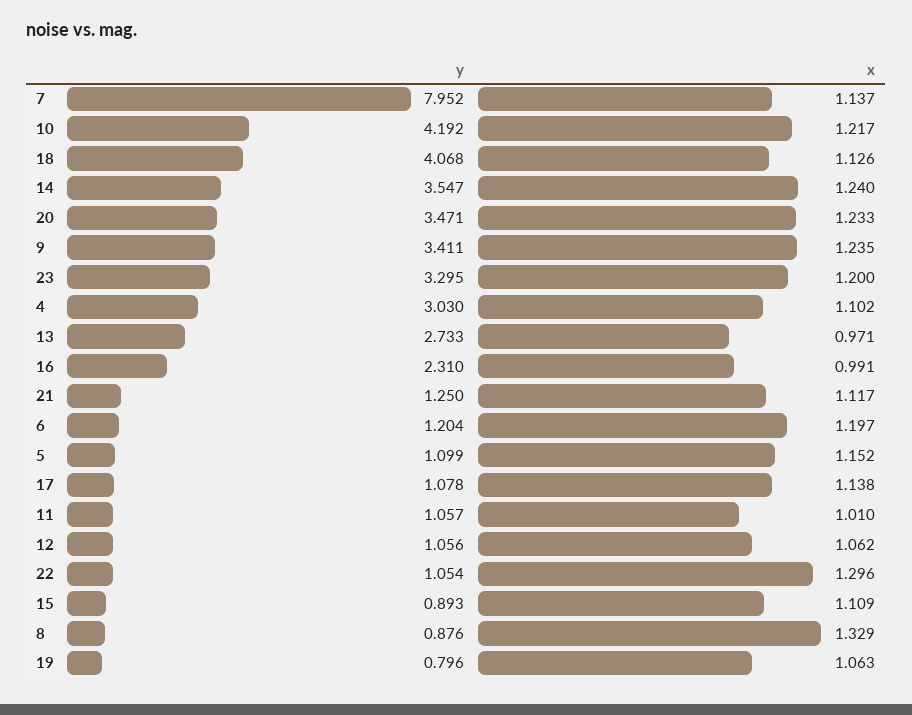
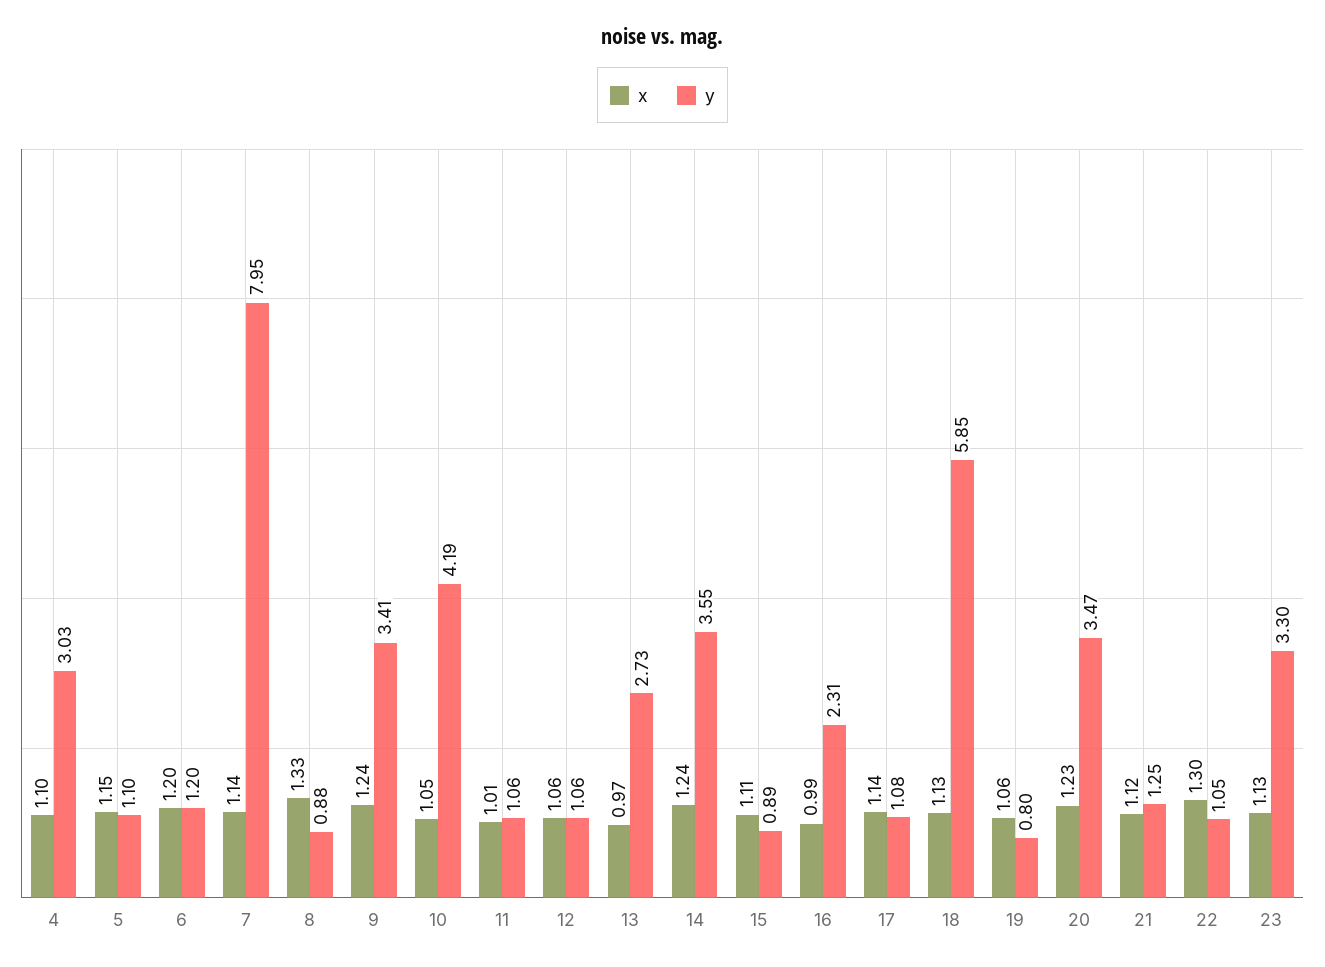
x, 10: 1.217 -> 1.05
y, 18: 4.068 -> 5.85
x, 23: 1.2 -> 1.13

